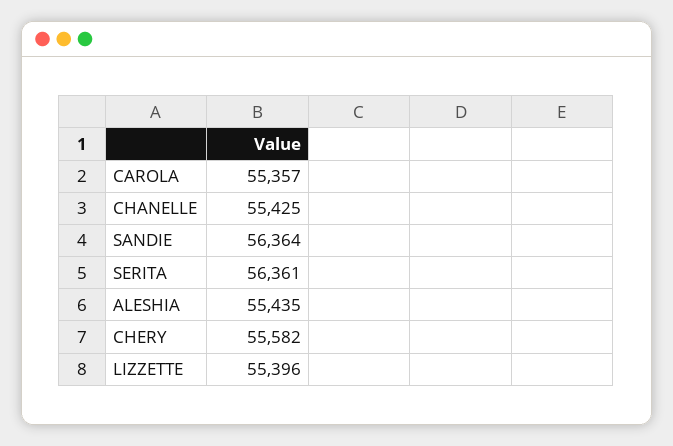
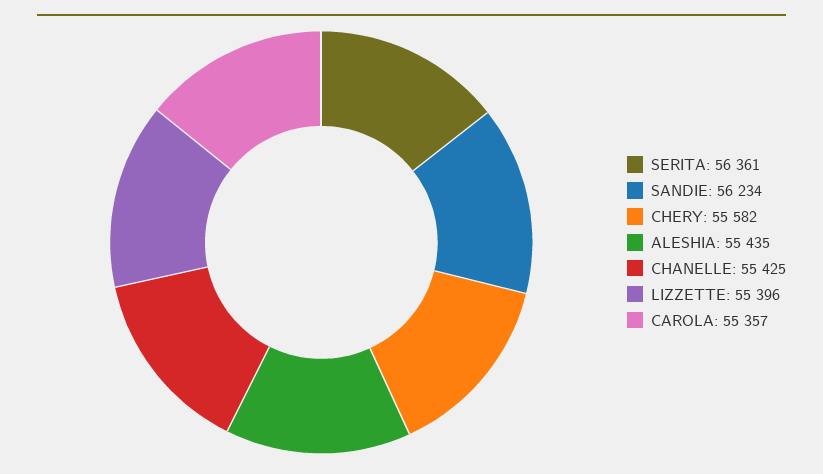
SANDIE: 56364 -> 56234

